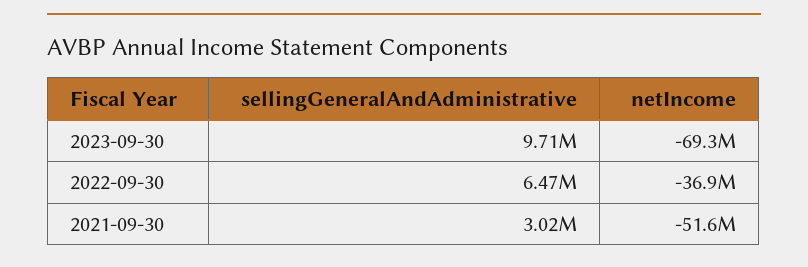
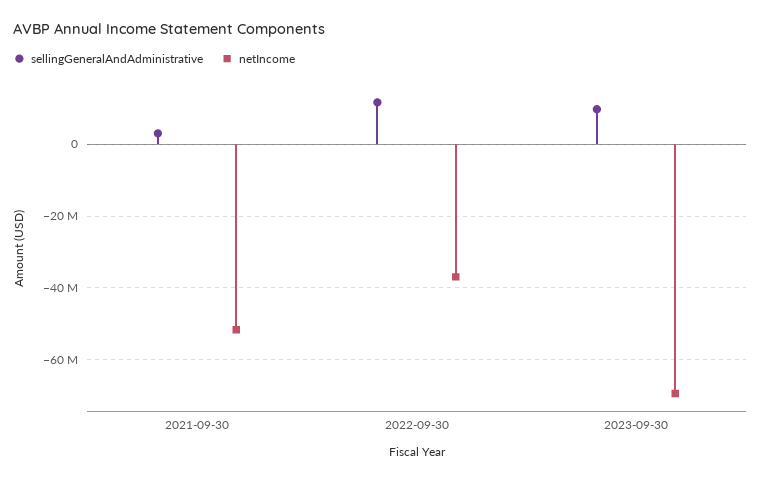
sellingGeneralAndAdministrative, 2022-09-30: 6470000 -> 12000000

